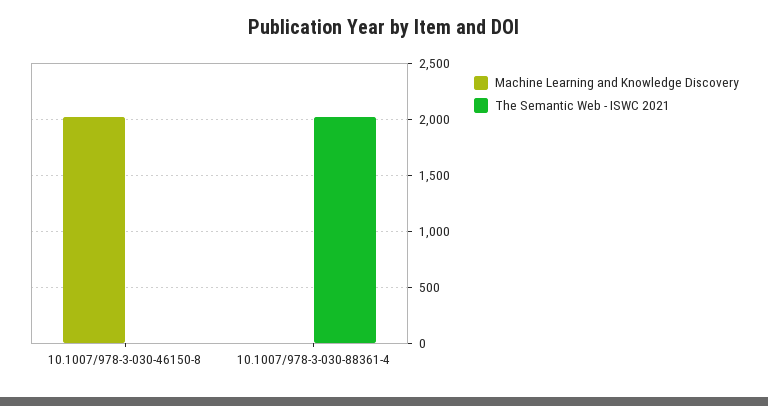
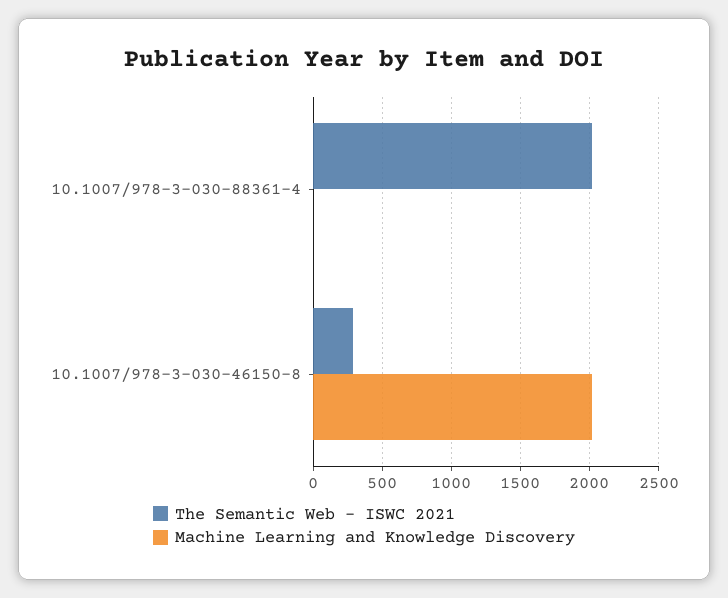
The Semantic Web - ISWC 2021, 10.1007/978-3-030-46150-8: 0 -> 300

